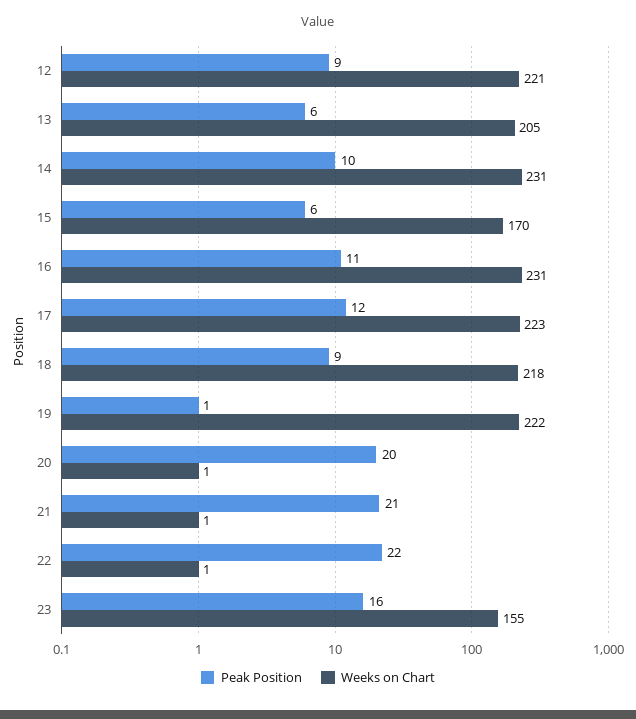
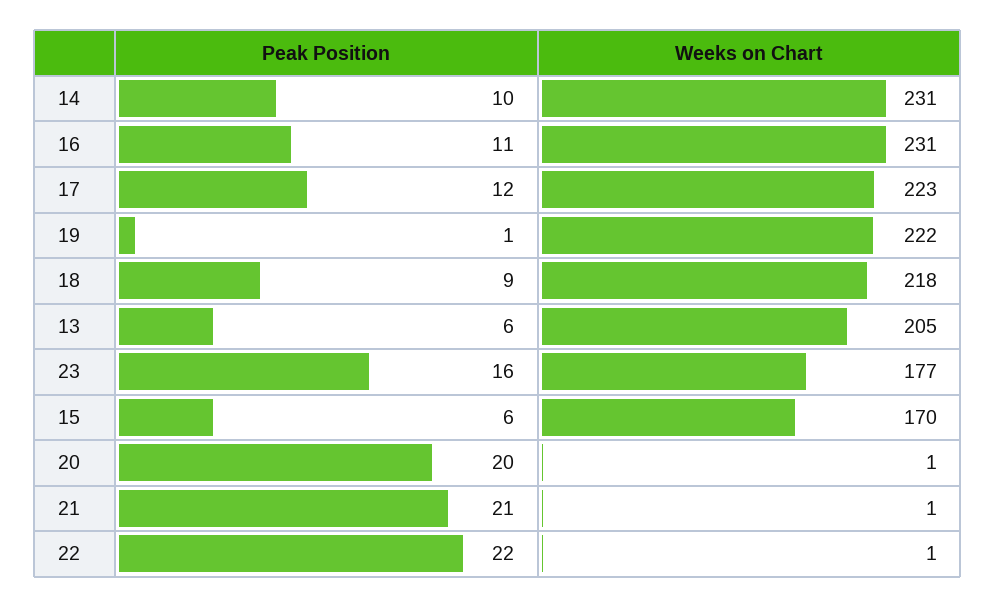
Peak Position, 12: 9 -> none
Weeks on Chart, 12: 221 -> none
Weeks on Chart, 23: 155 -> 177

